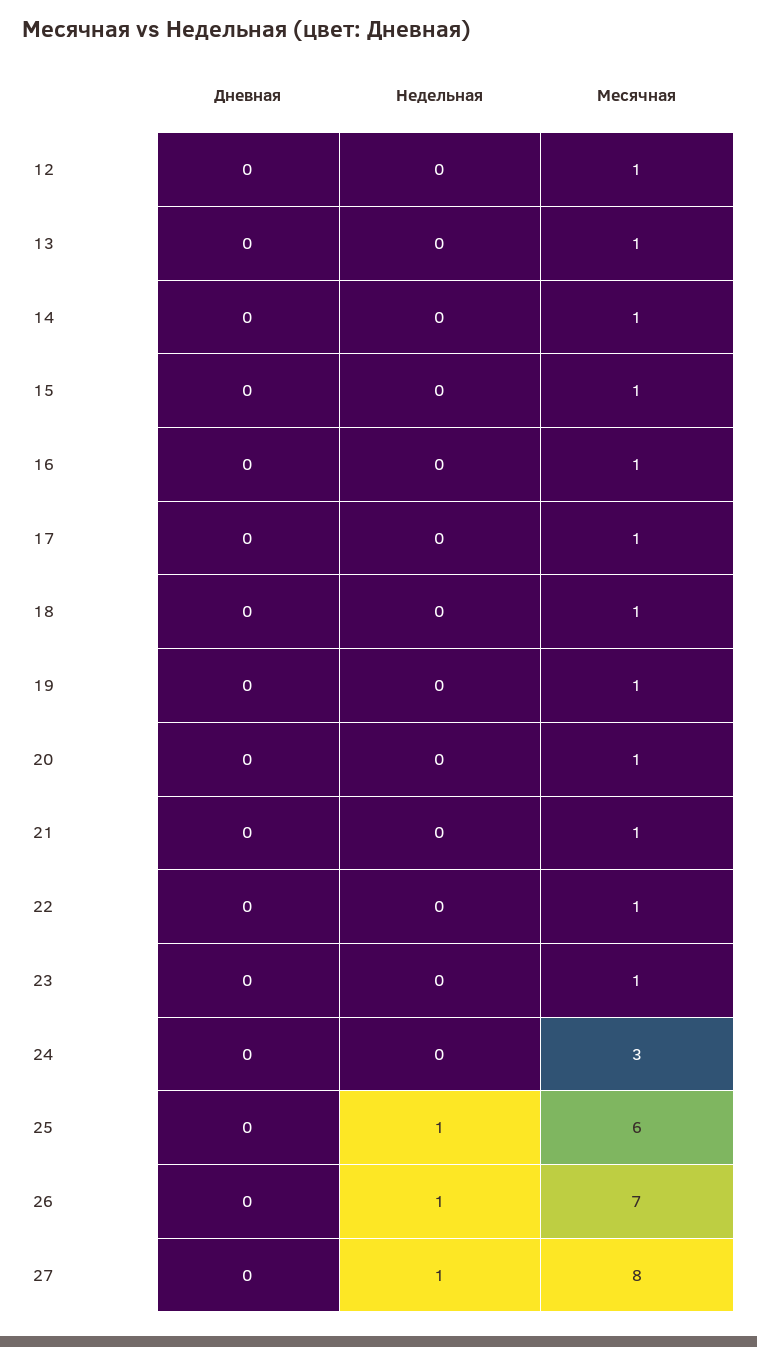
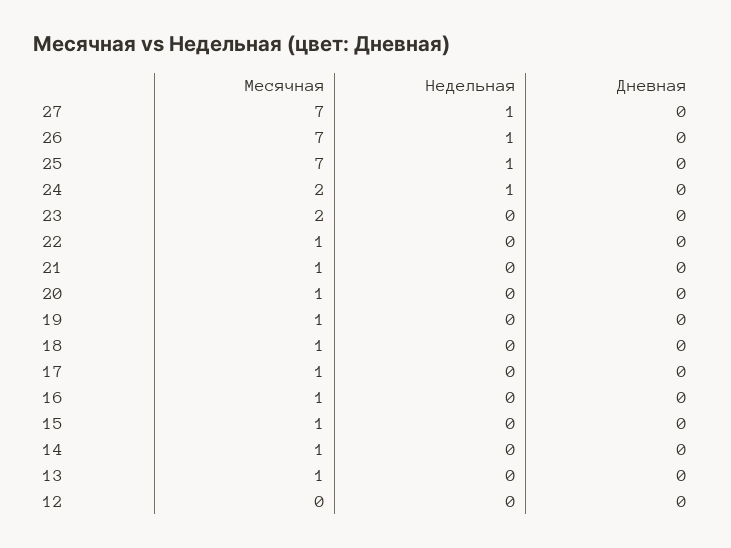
Месячная, 12: 1 -> 0
Месячная, 23: 1 -> 2
Недельная, 24: 0 -> 1
Месячная, 24: 3 -> 2
Месячная, 25: 6 -> 7
Месячная, 27: 8 -> 7

